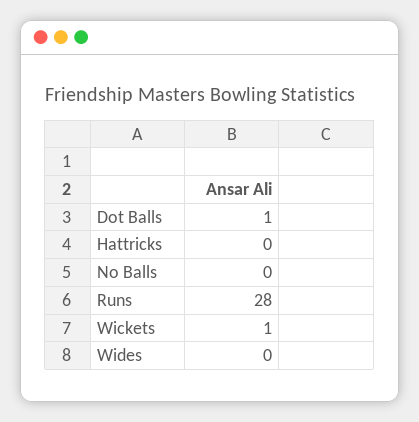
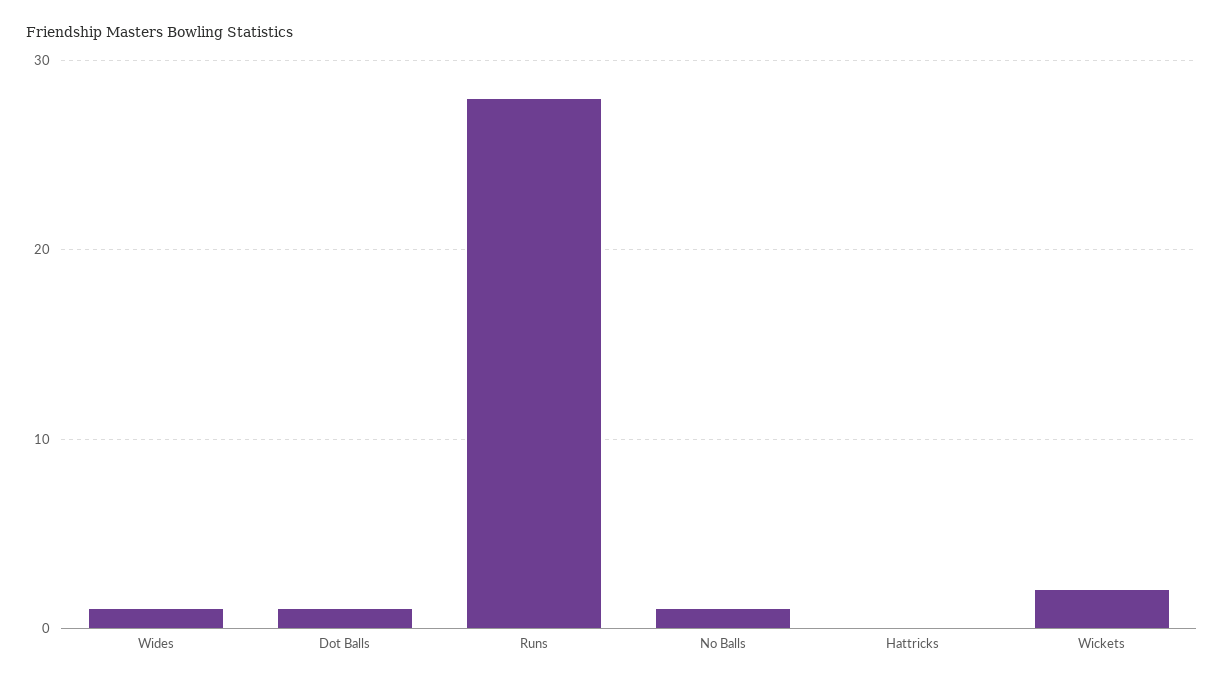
No Balls: 0 -> 1
Wickets: 1 -> 2
Wides: 0 -> 1

